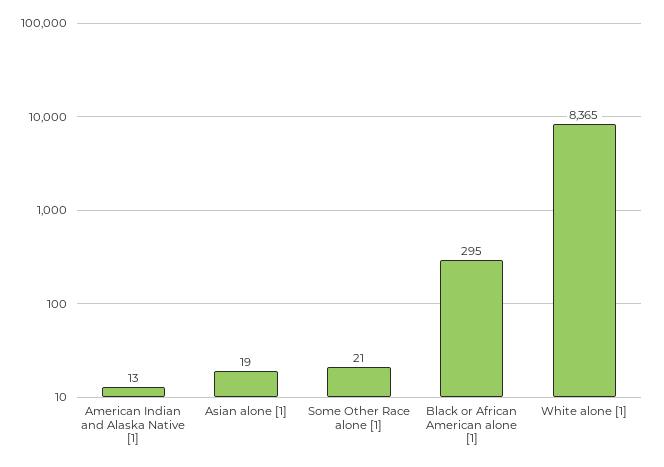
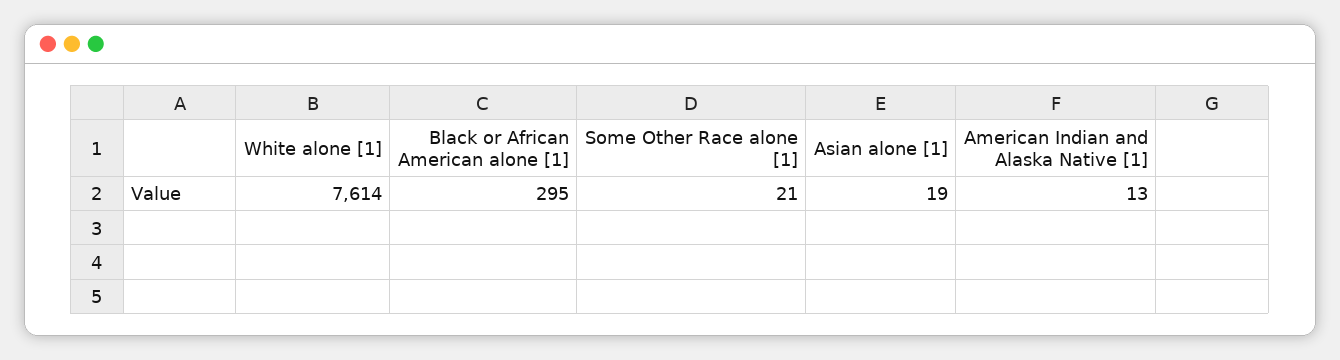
White alone [1]: 8365 -> 7614

